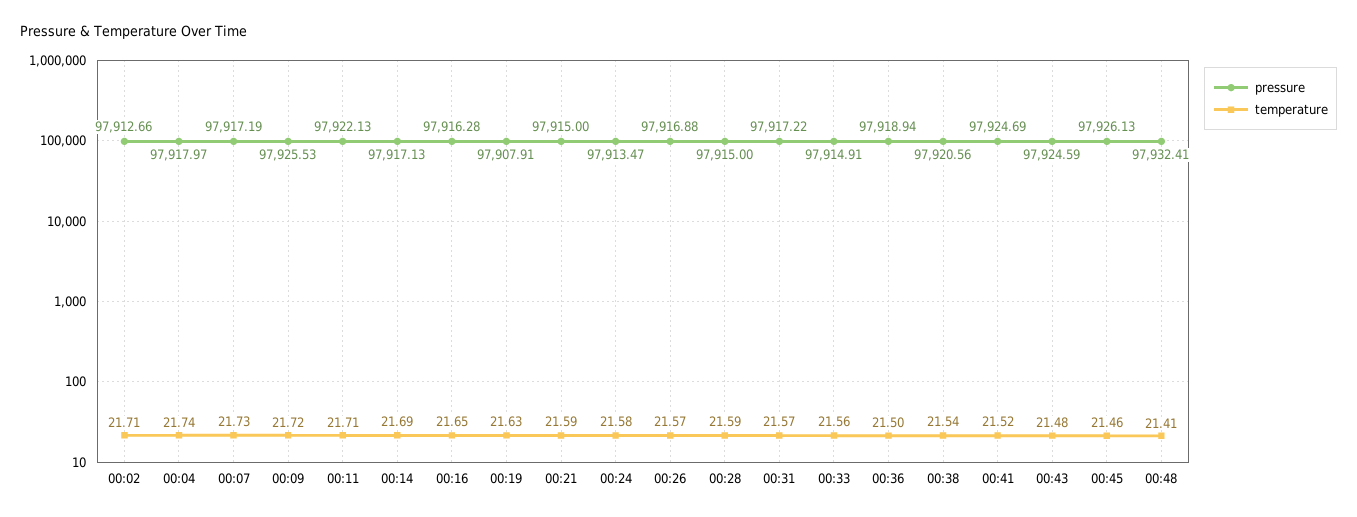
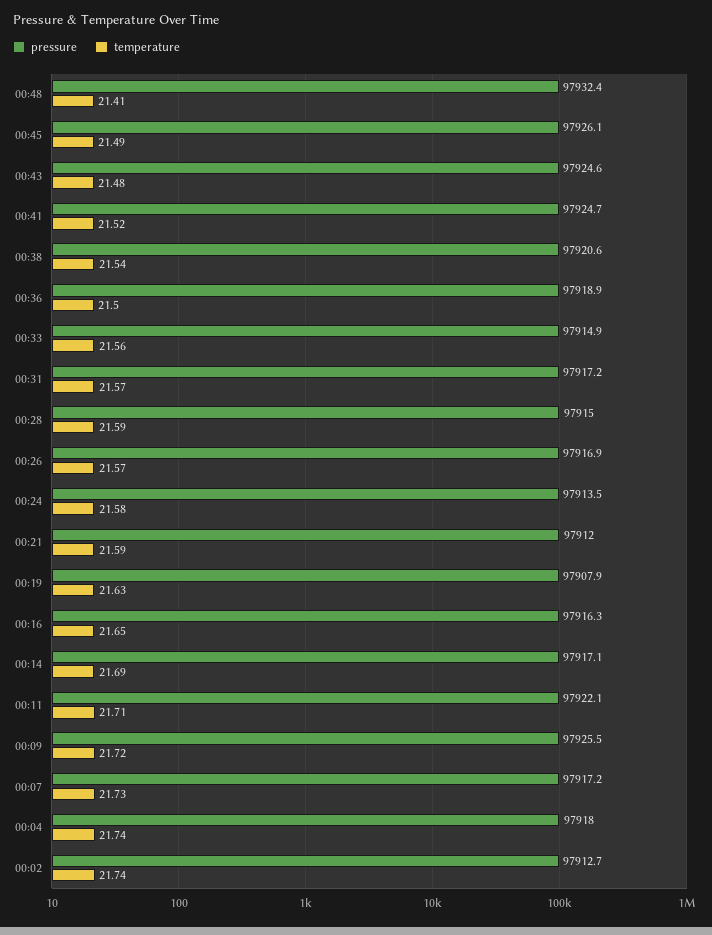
temperature, 00:02: 21.71 -> 21.74
pressure, 00:21: 97915 -> 97912
temperature, 00:45: 21.46 -> 21.49

